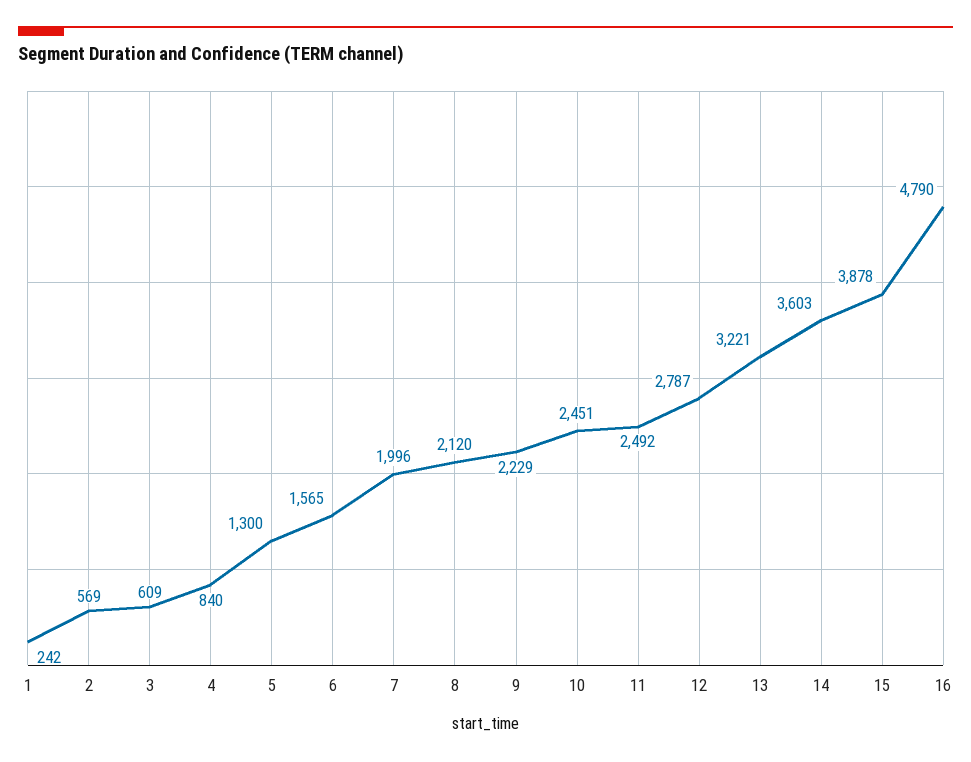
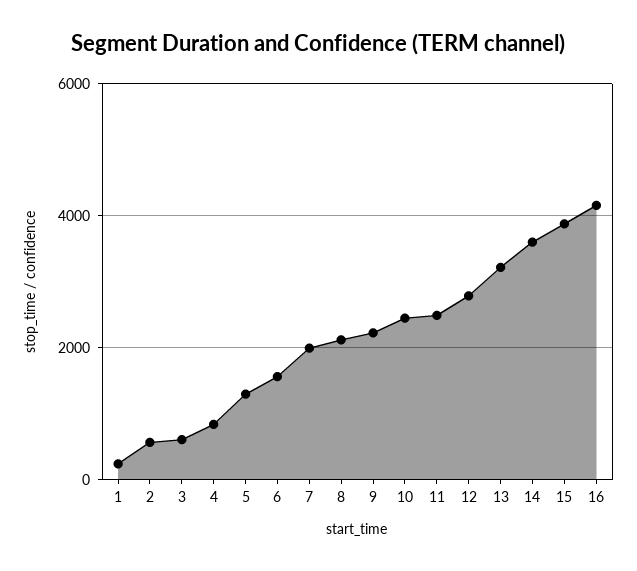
16: 4790 -> 4200

